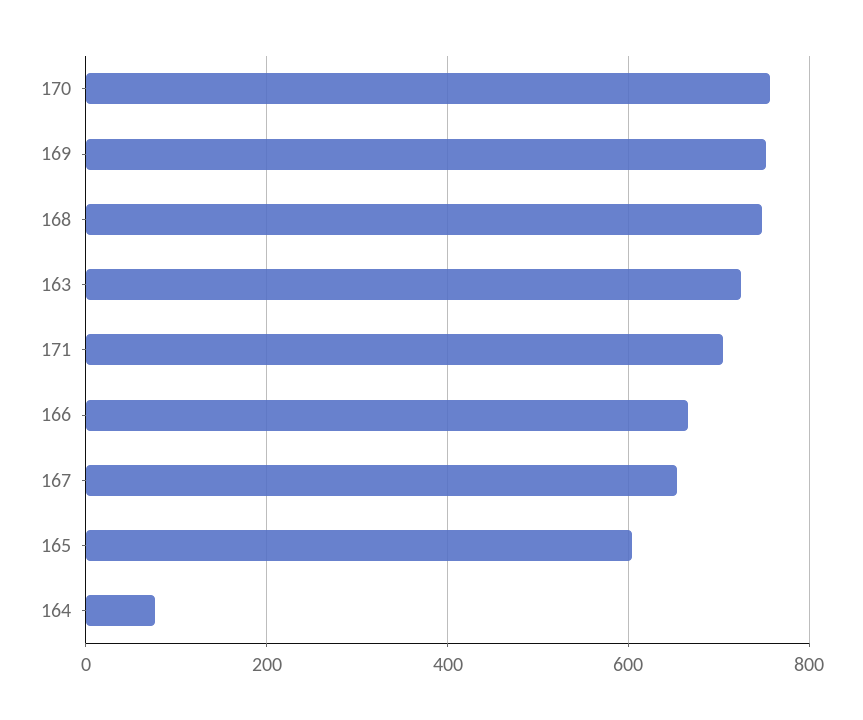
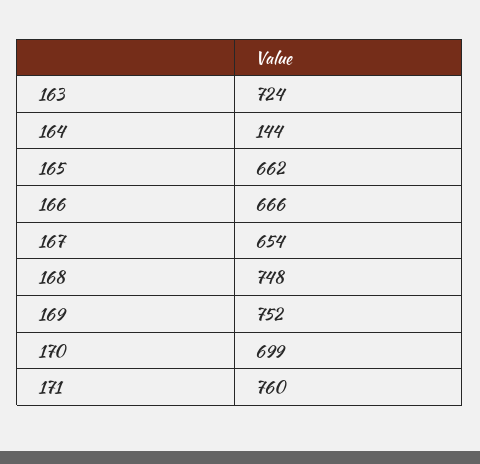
170: 760 -> 699
171: 700 -> 760
165: 600 -> 662
164: 80 -> 144

